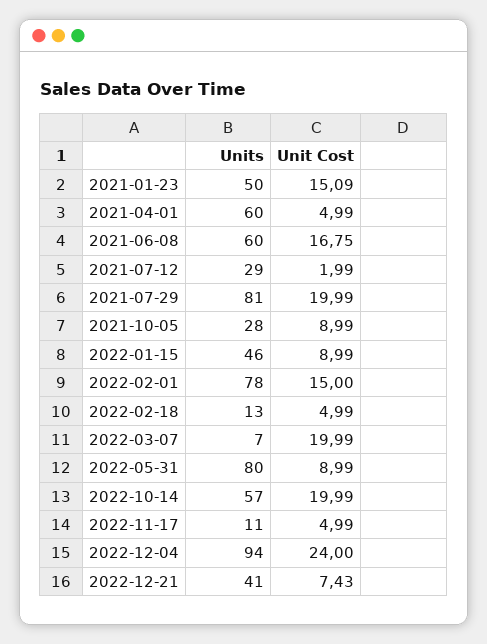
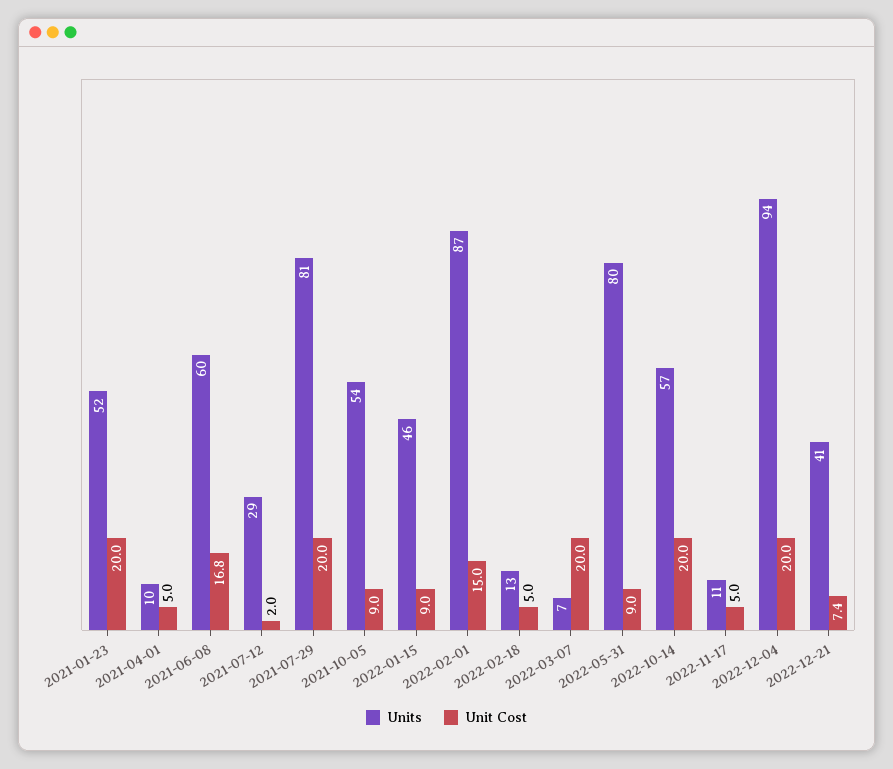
Units, 2021-01-23: 50 -> 52
Unit Cost, 2021-01-23: 15.09 -> 20
Units, 2021-04-01: 60 -> 10
Units, 2021-10-05: 28 -> 54
Units, 2022-02-01: 78 -> 87
Unit Cost, 2022-12-04: 24 -> 20

